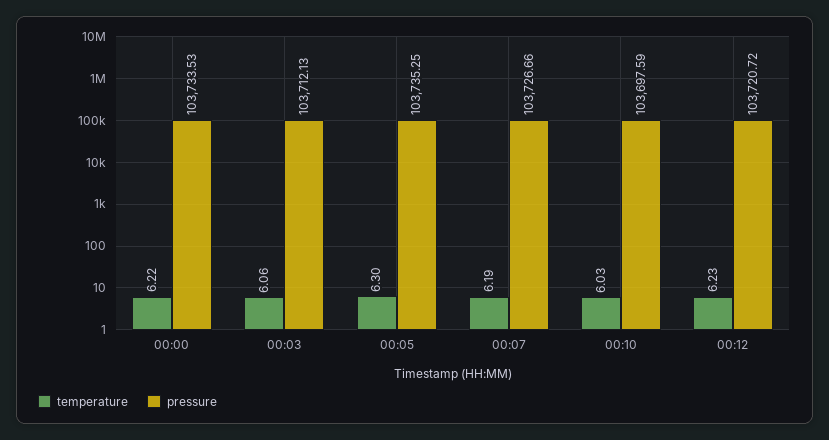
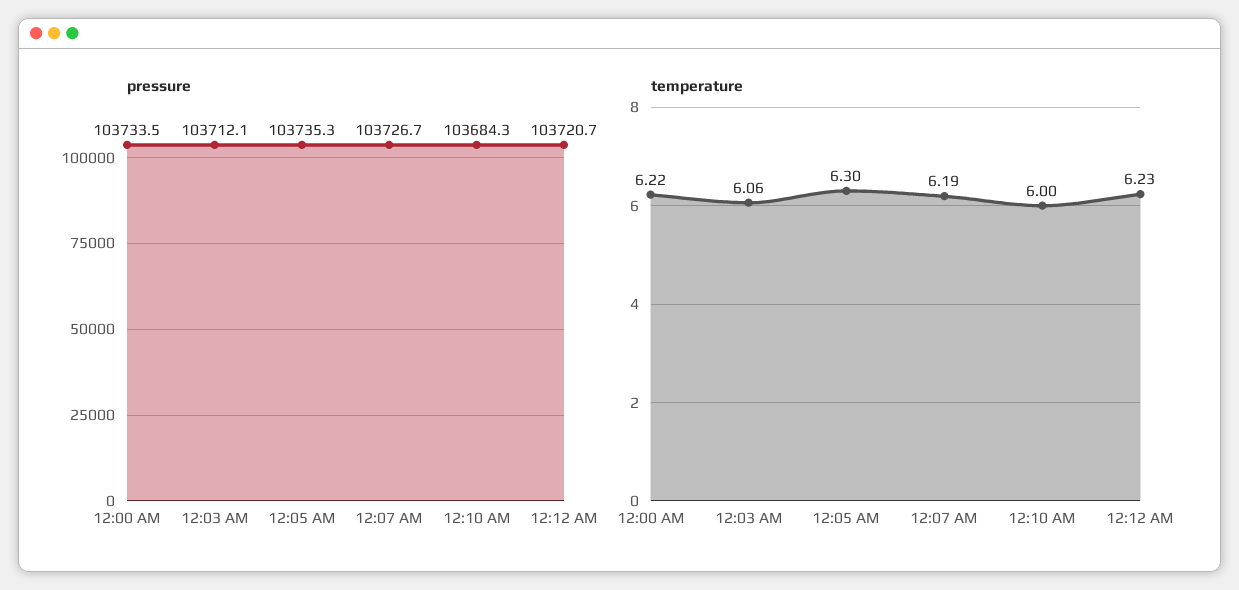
temperature, 00:10: 6.03 -> 6
pressure, 00:10: 103697.59 -> 103684.3

